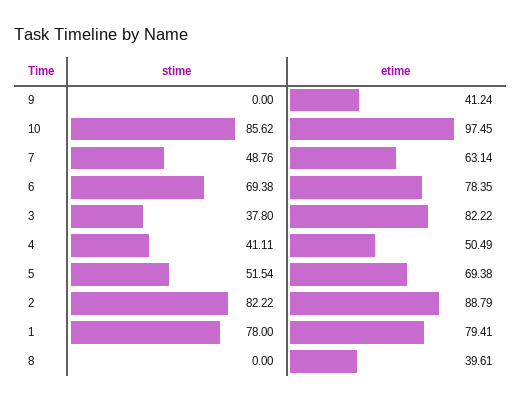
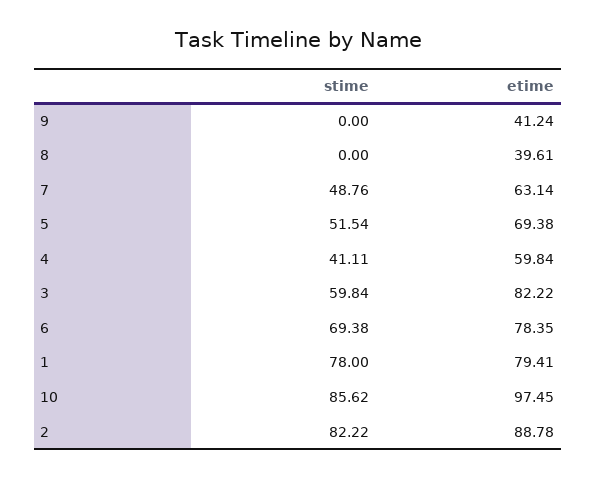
stime, 3: 37.8 -> 59.84
etime, 4: 50.49 -> 59.84
etime, 2: 88.79 -> 88.78

